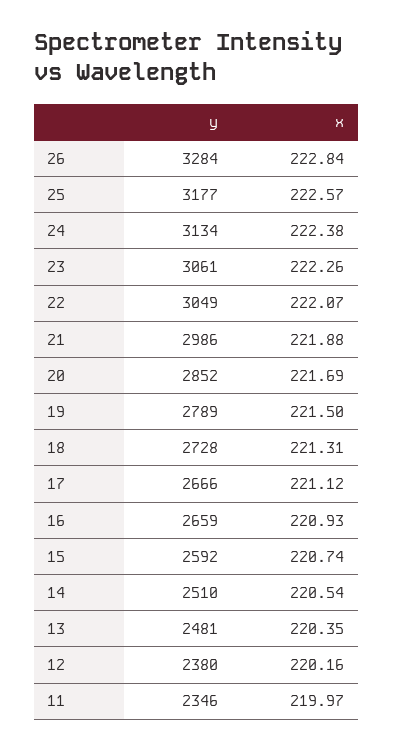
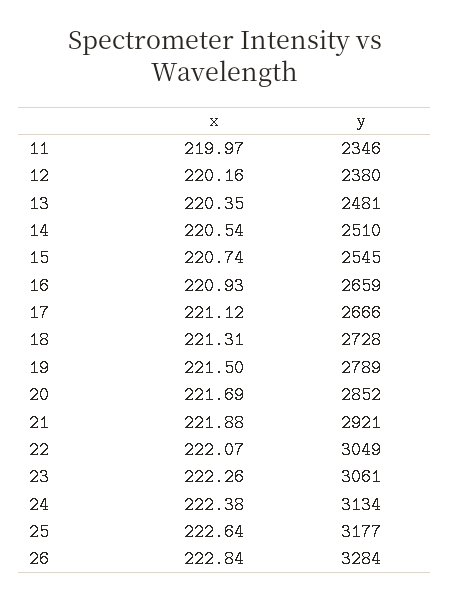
x, 25: 222.57 -> 222.64
y, 21: 2986 -> 2921
y, 15: 2592 -> 2545

